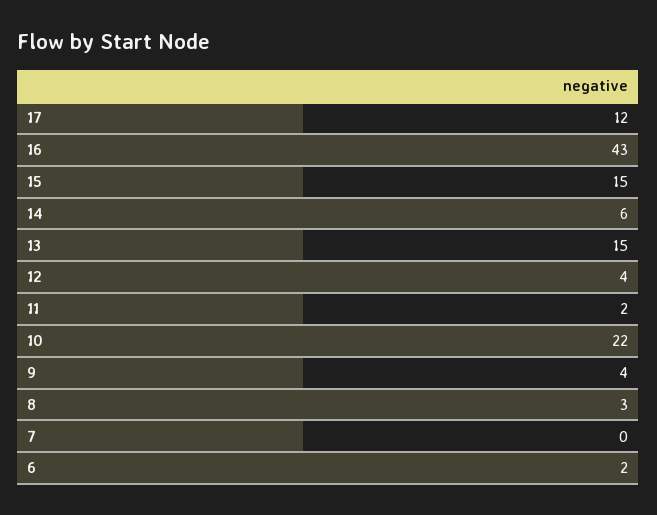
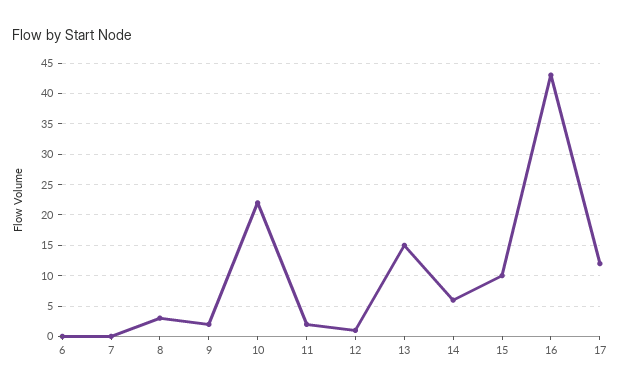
15: 15 -> 10
12: 4 -> 1
9: 4 -> 2
6: 2 -> 0

